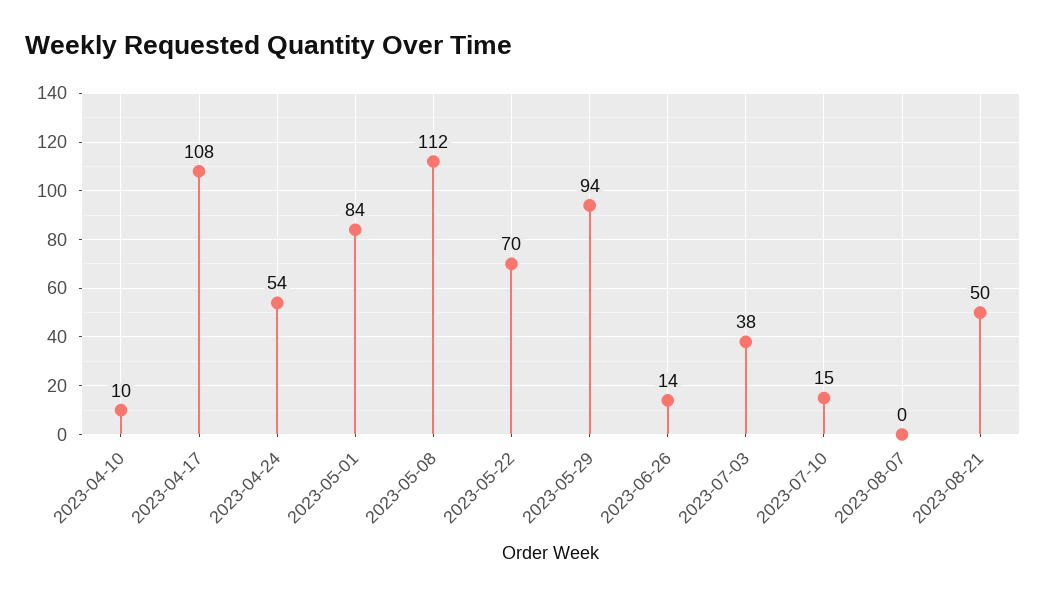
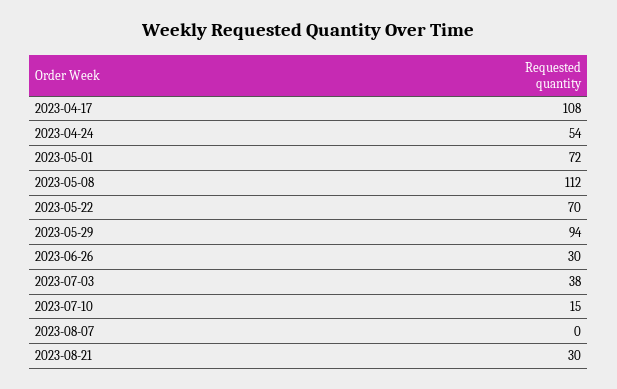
2023-04-10: 10 -> none
2023-05-01: 84 -> 72
2023-06-26: 14 -> 30
2023-08-21: 50 -> 30

